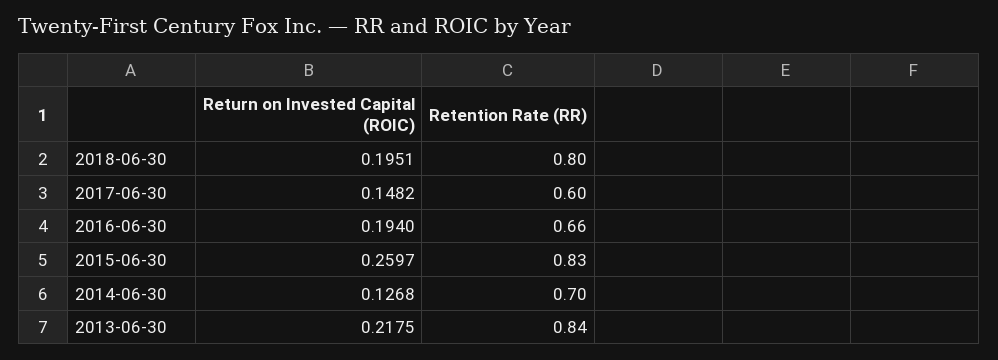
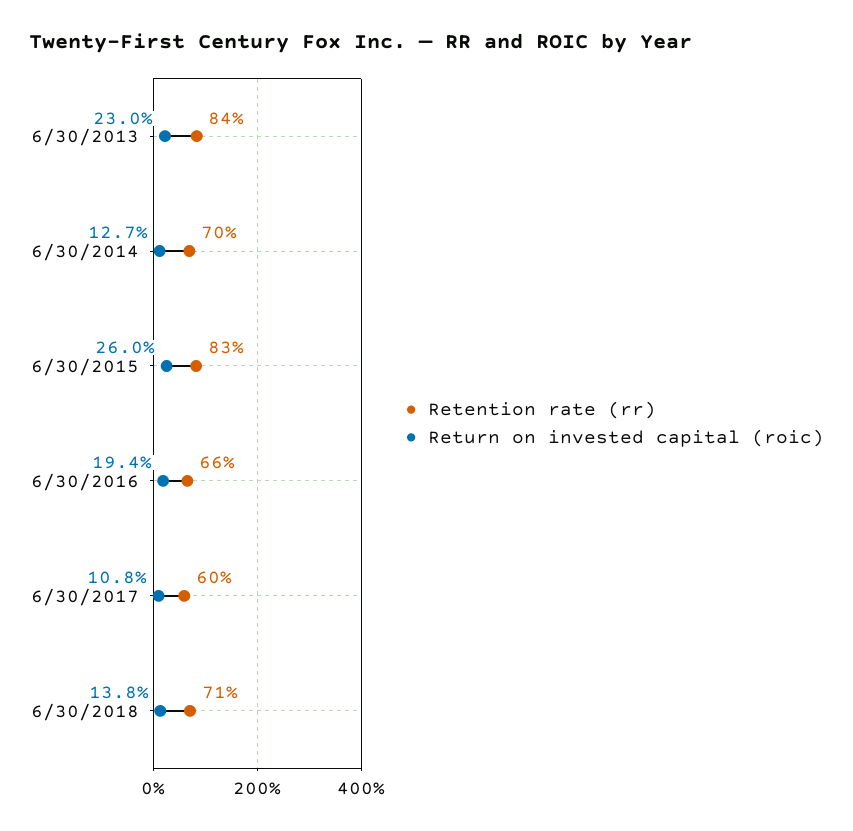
Return on Invested Capital (ROIC), 2018-06-30: 0.1951 -> 0.138
Retention Rate (RR), 2018-06-30: 0.8 -> 0.71
Return on Invested Capital (ROIC), 2017-06-30: 0.1482 -> 0.108
Return on Invested Capital (ROIC), 2013-06-30: 0.2175 -> 0.23

